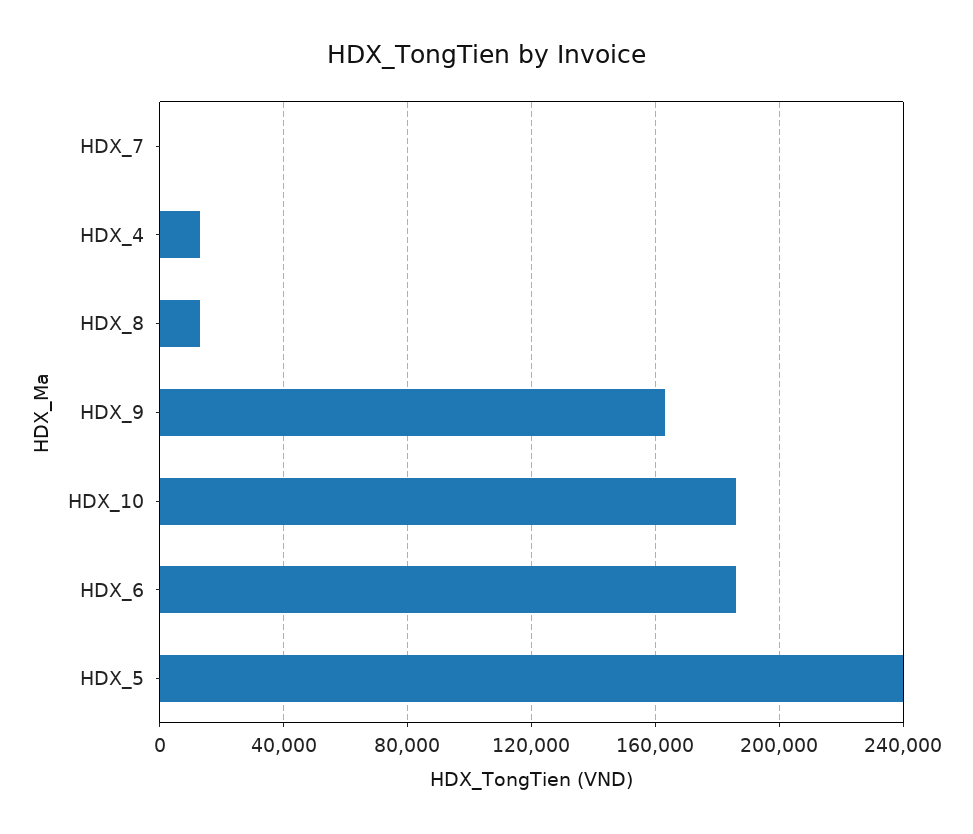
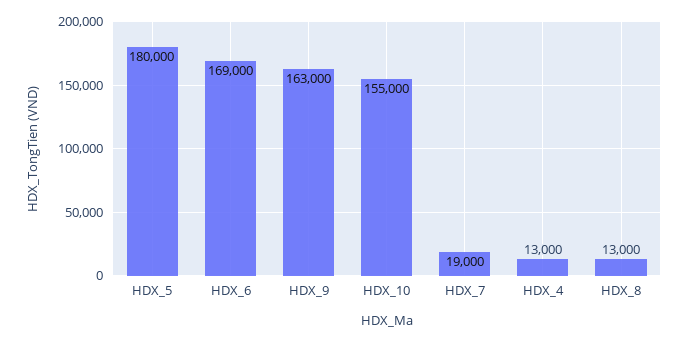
HDX_7: 0 -> 19000
HDX_10: 185000 -> 155000
HDX_6: 185000 -> 169000
HDX_5: 240000 -> 180000

